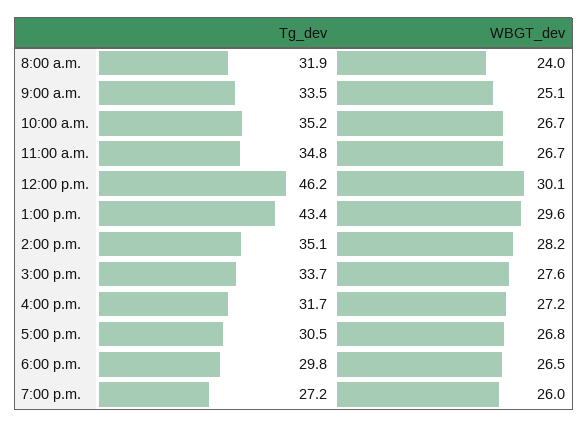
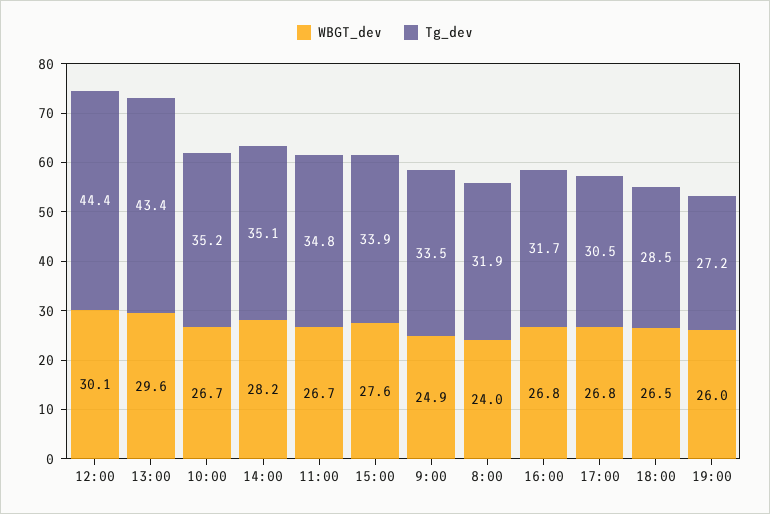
WBGT_dev, 9:00 a.m.: 25.1 -> 24.9
Tg_dev, 12:00 p.m.: 46.2 -> 44.4
Tg_dev, 3:00 p.m.: 33.7 -> 33.9
WBGT_dev, 4:00 p.m.: 27.2 -> 26.8
Tg_dev, 6:00 p.m.: 29.8 -> 28.5

